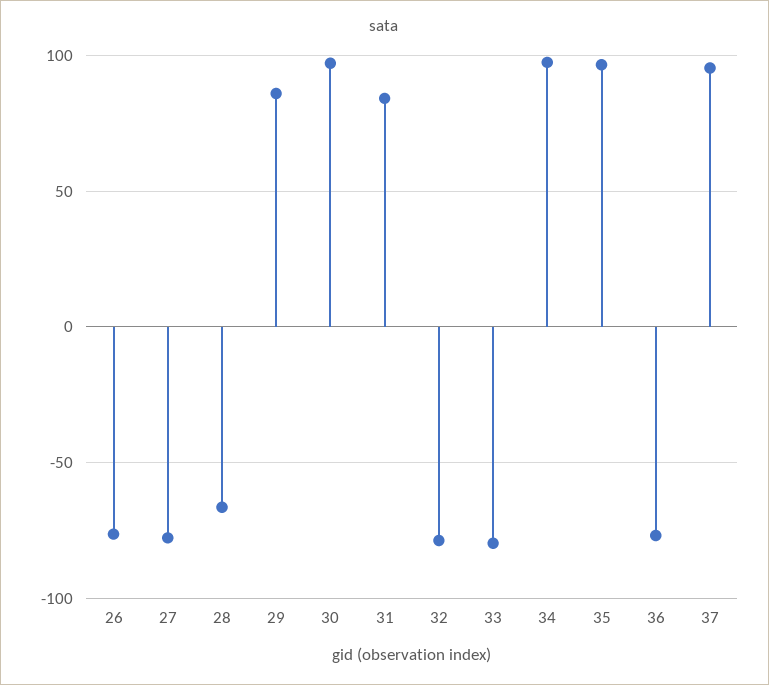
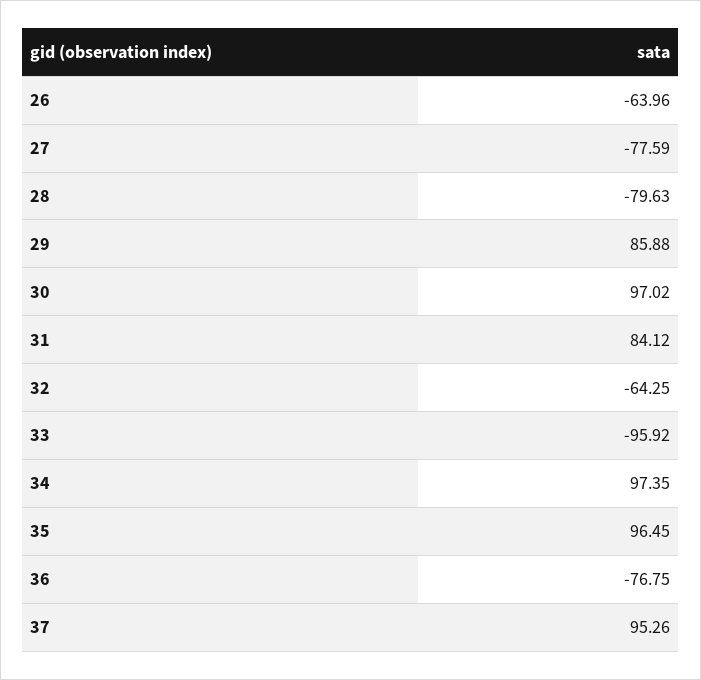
26: -75 -> -63.96
28: -65 -> -79.63
32: -80 -> -64.25
33: -80 -> -95.92

